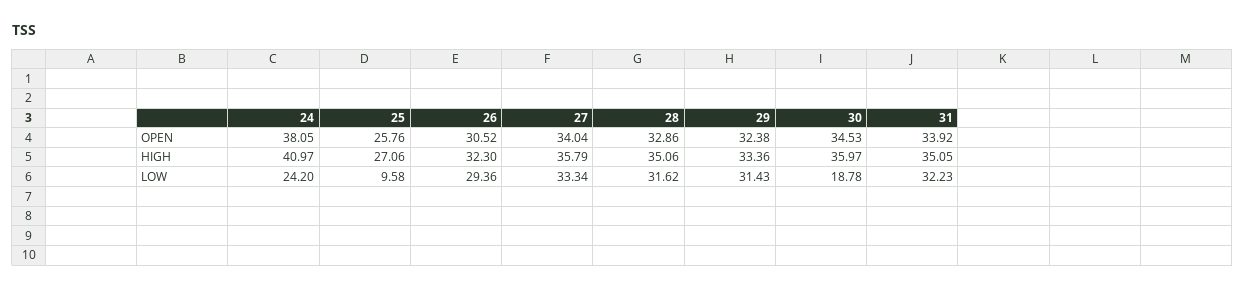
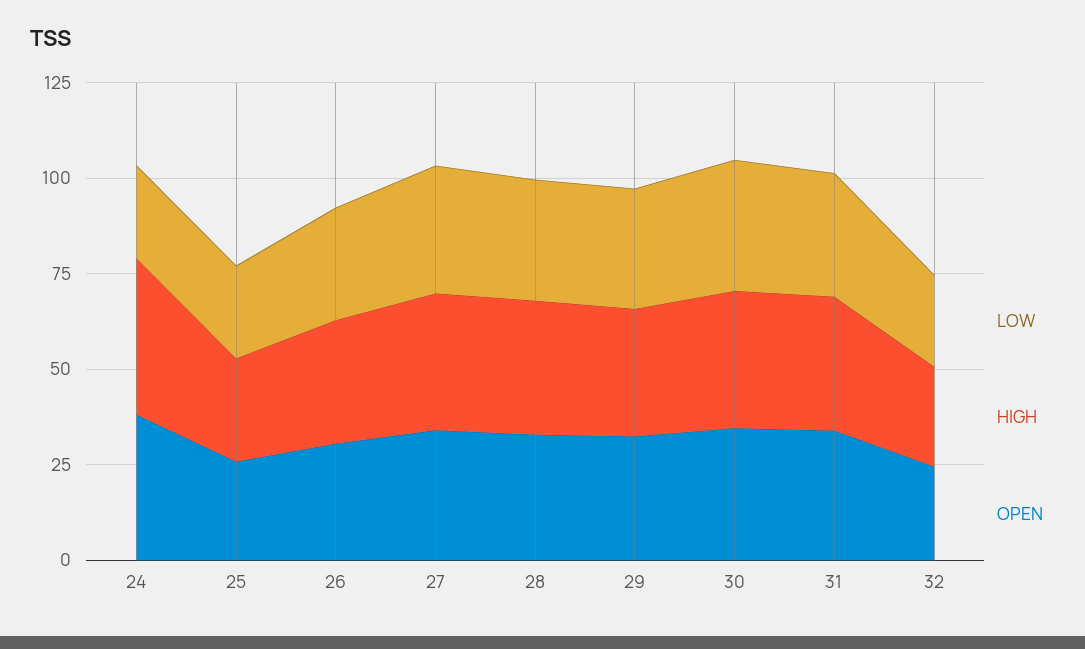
LOW, 25: 9.58 -> 25
LOW, 30: 18.78 -> 35
LOW, 32: none -> 25
HIGH, 32: none -> 25
OPEN, 32: none -> 25

